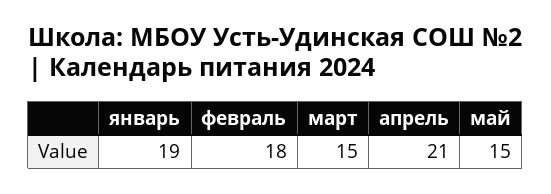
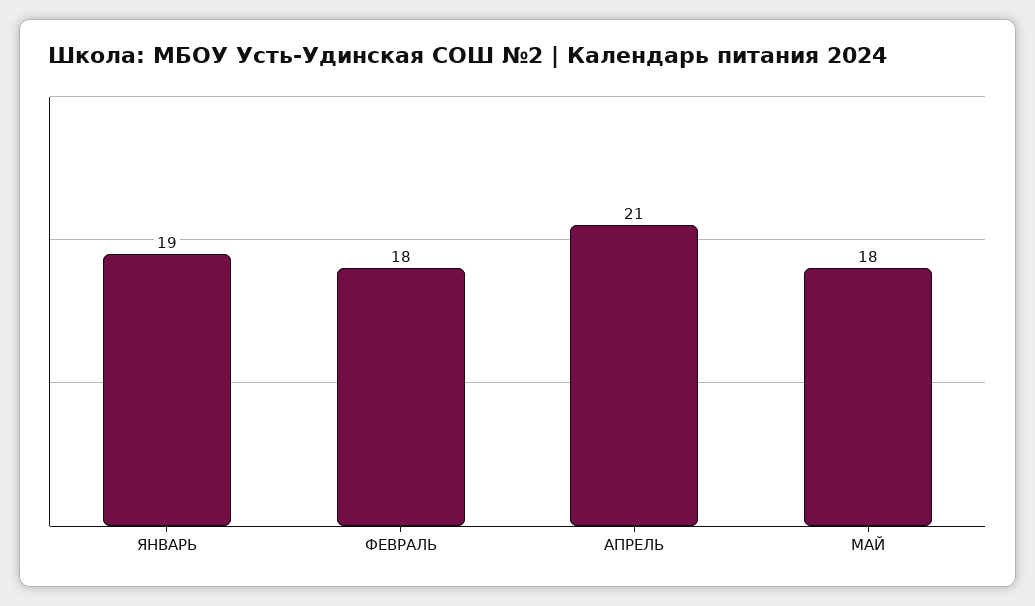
март: 15 -> none
май: 15 -> 18

